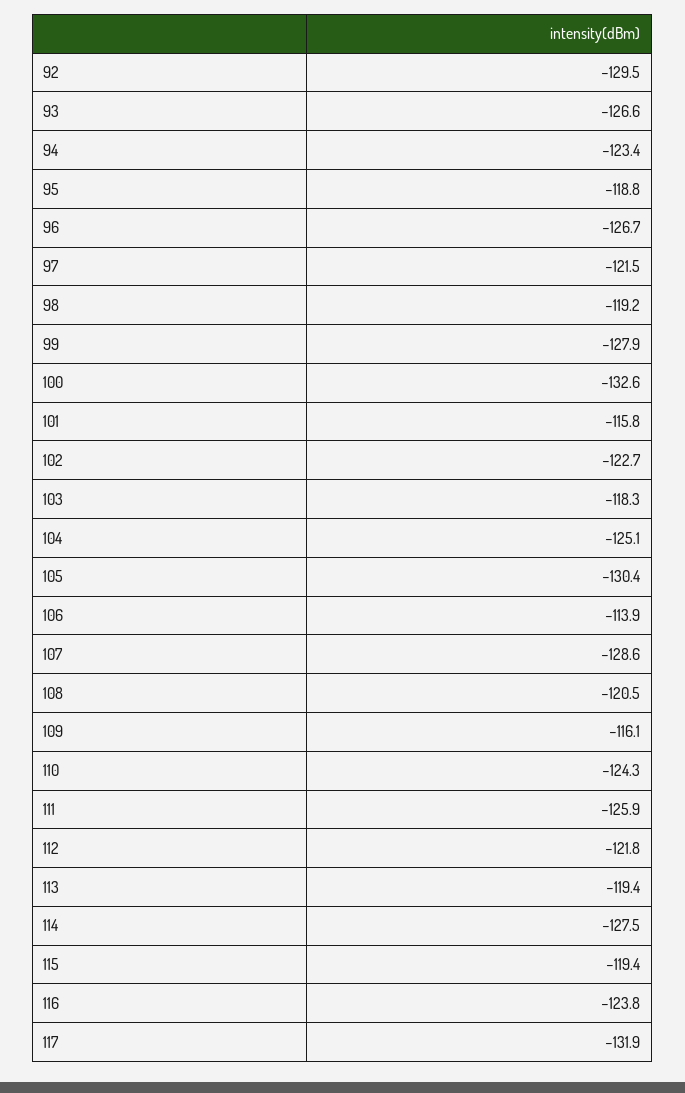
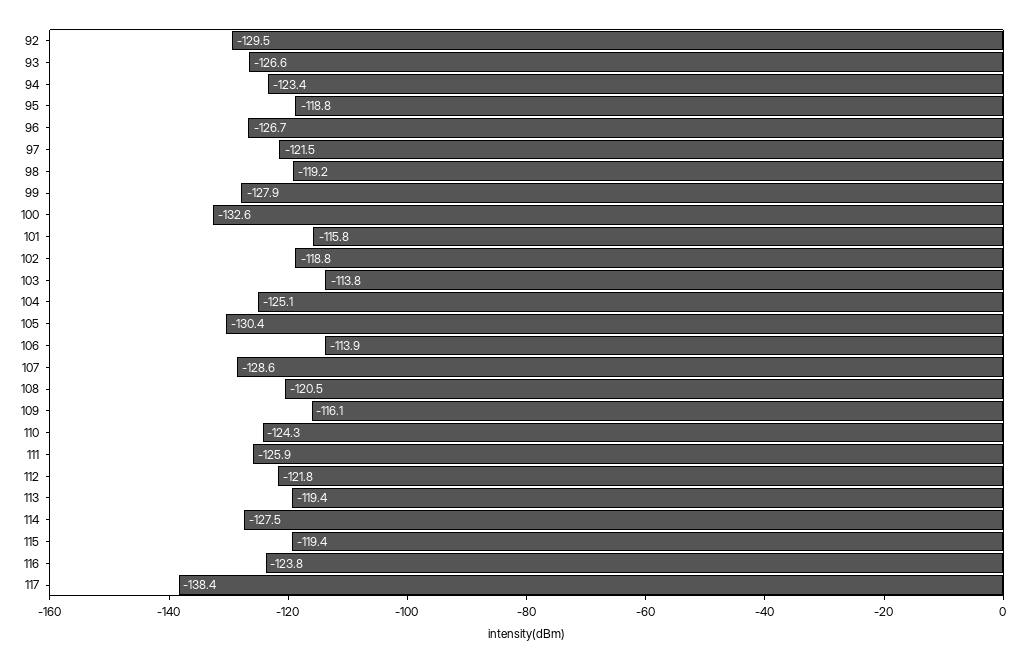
102: -122.7 -> -118.8
103: -118.3 -> -113.8
117: -131.9 -> -138.4

